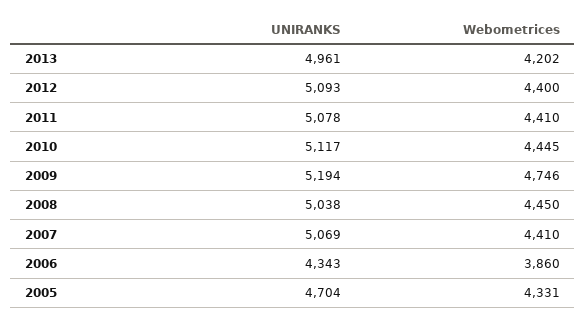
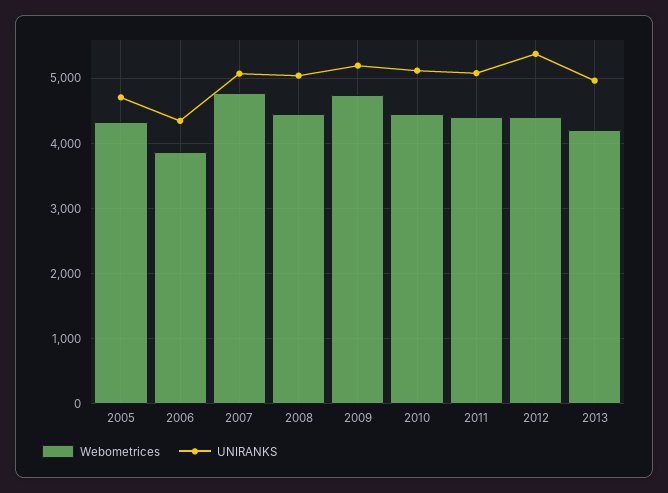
UNIRANKS, 2012: 5093 -> 5400
Webometrices, 2007: 4410 -> 4800

